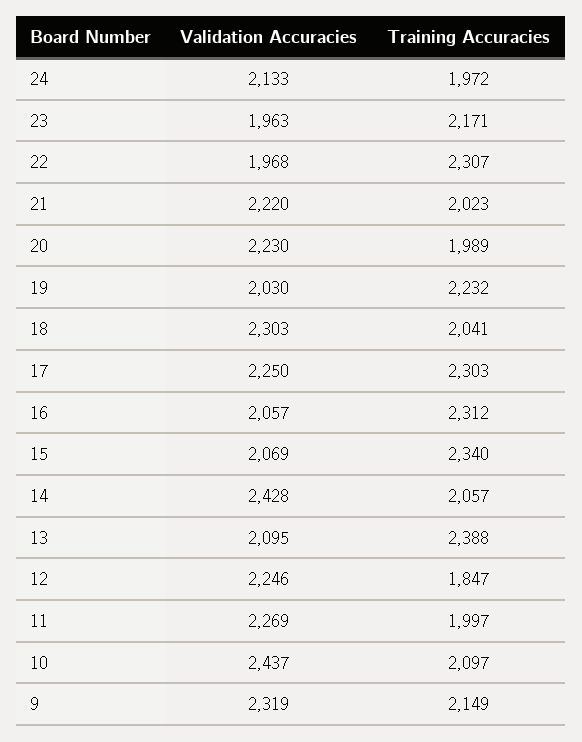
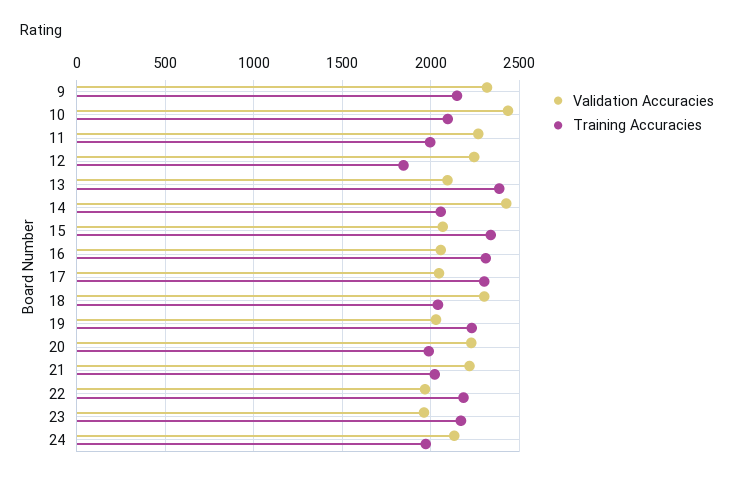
Training Accuracies, 22: 2307 -> 2200
Validation Accuracies, 17: 2250 -> 2050

